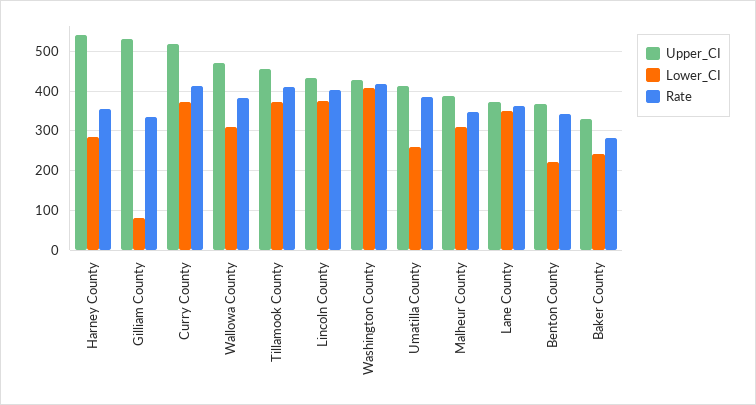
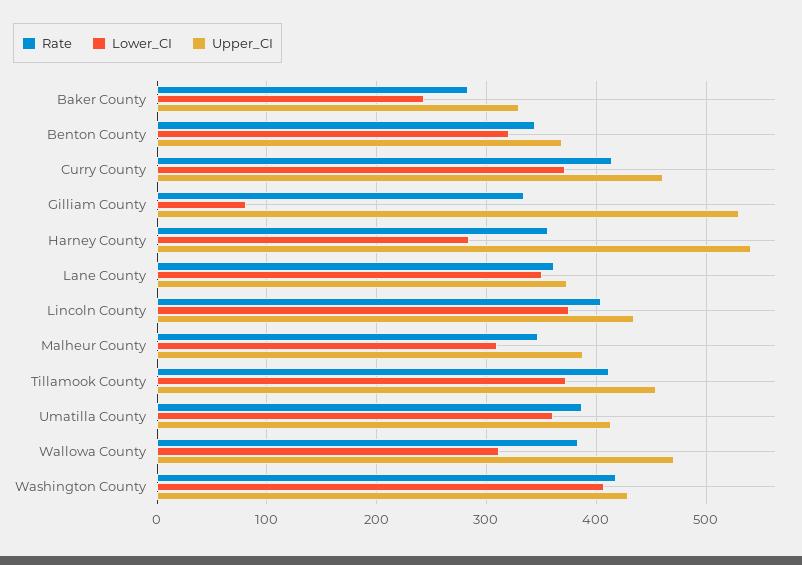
Upper_CI, Curry County: 520 -> 460
Lower_CI, Umatilla County: 260 -> 360
Lower_CI, Benton County: 220 -> 320

